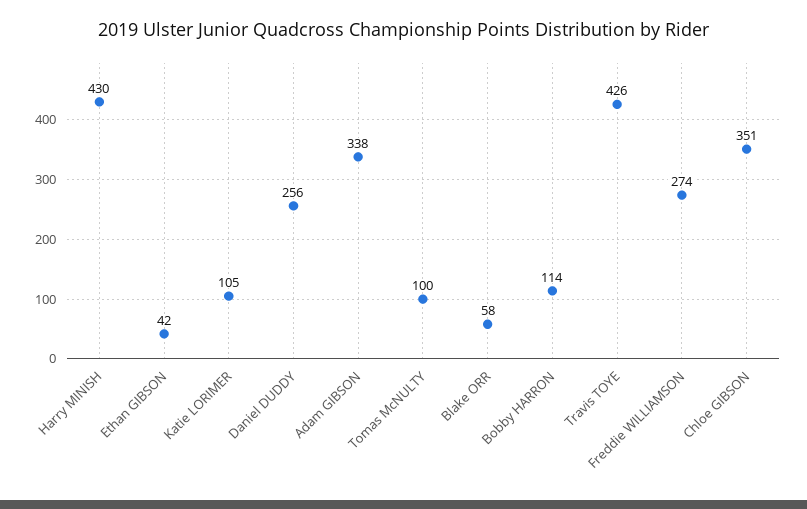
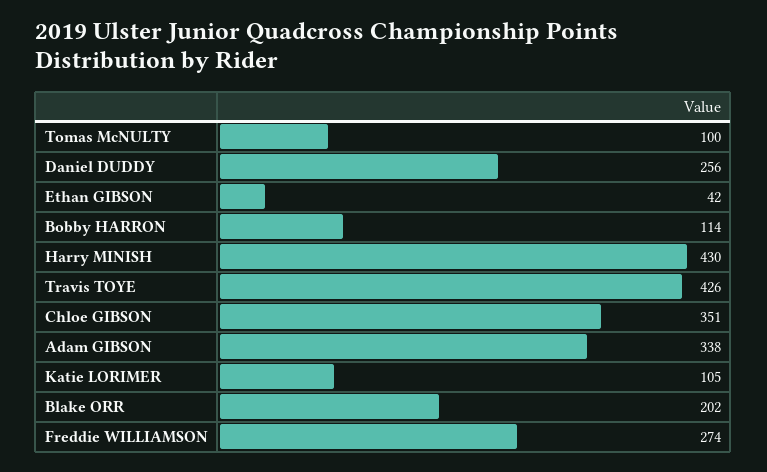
Blake ORR: 58 -> 202

